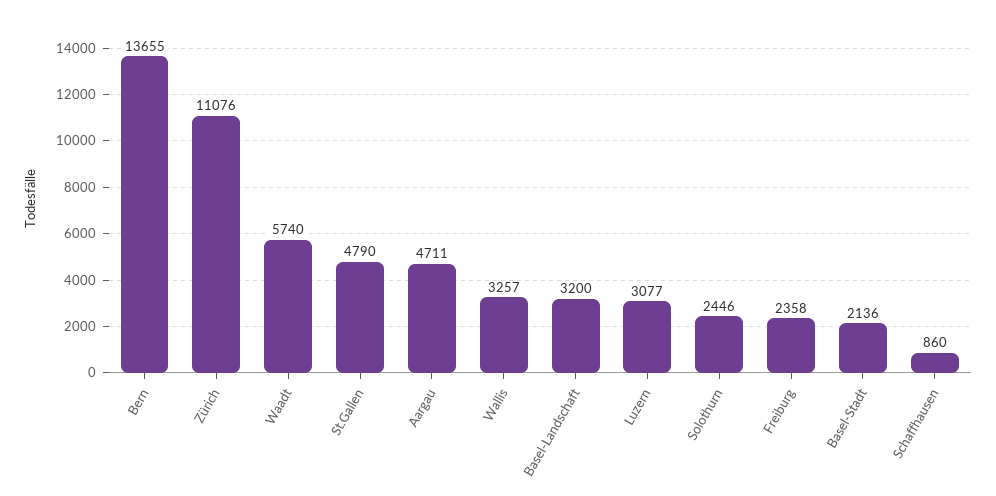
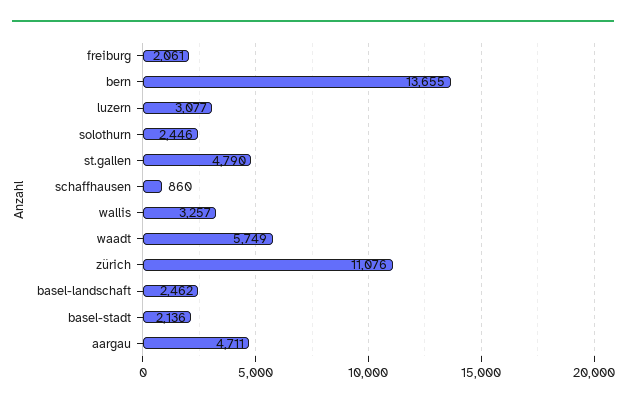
Waadt: 5740 -> 5749
Basel-Landschaft: 3200 -> 2462
Freiburg: 2358 -> 2061

